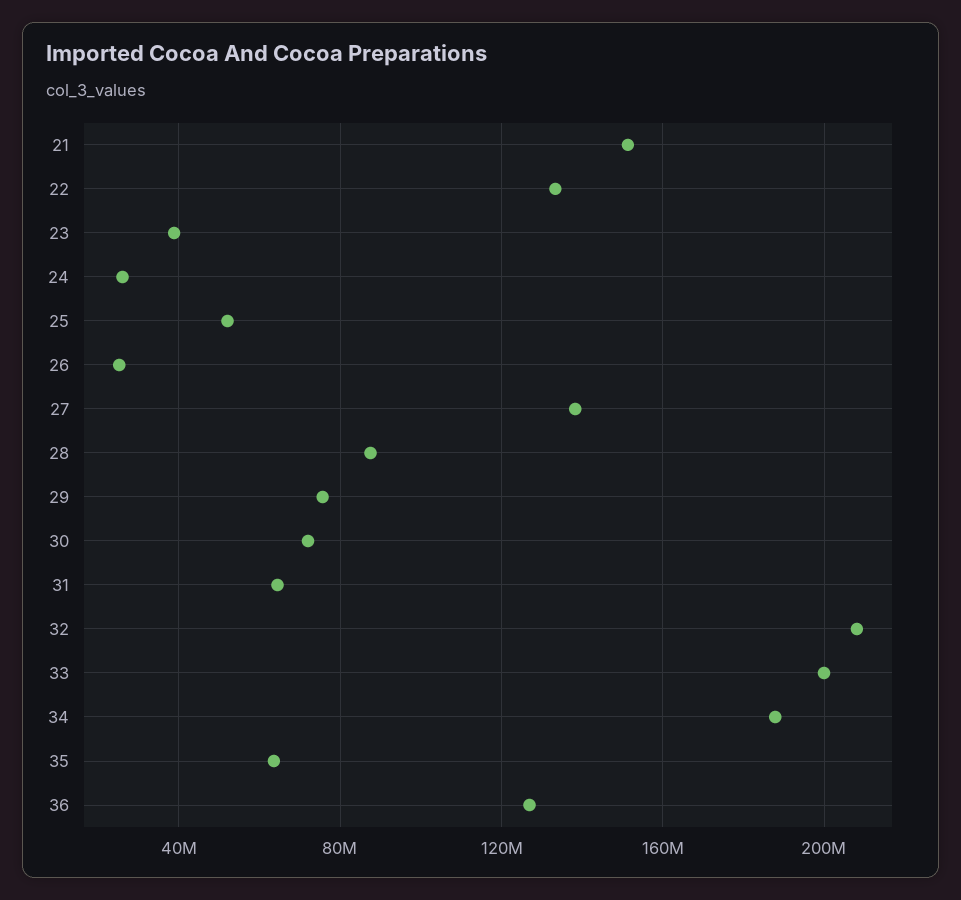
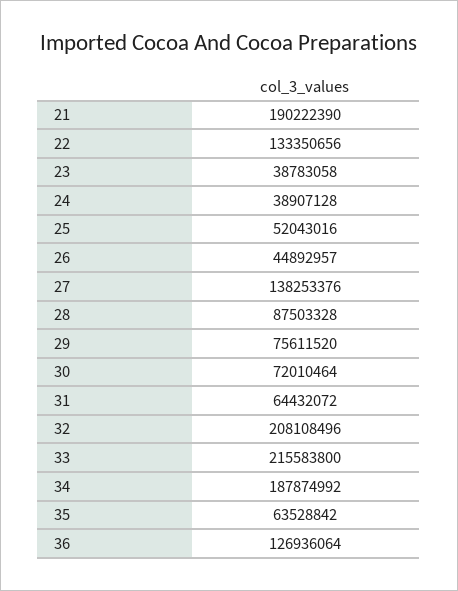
21: 150000000 -> 190222390
24: 25000000 -> 38907128
26: 25000000 -> 44892957
33: 200000000 -> 215583800

